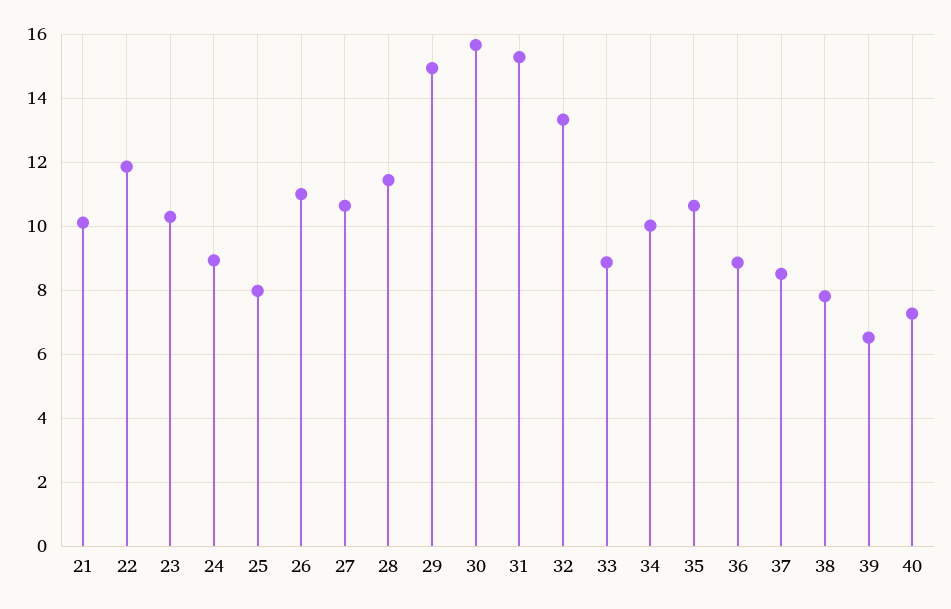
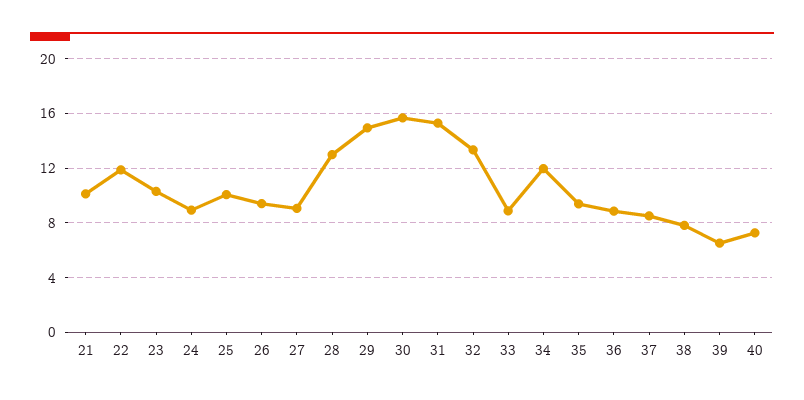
25: 8 -> 10
26: 11 -> 9.5
27: 10.6 -> 9
28: 11.4 -> 13
34: 10 -> 12
35: 10.6 -> 9.5

